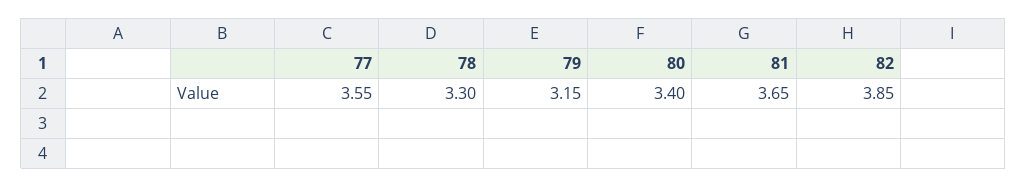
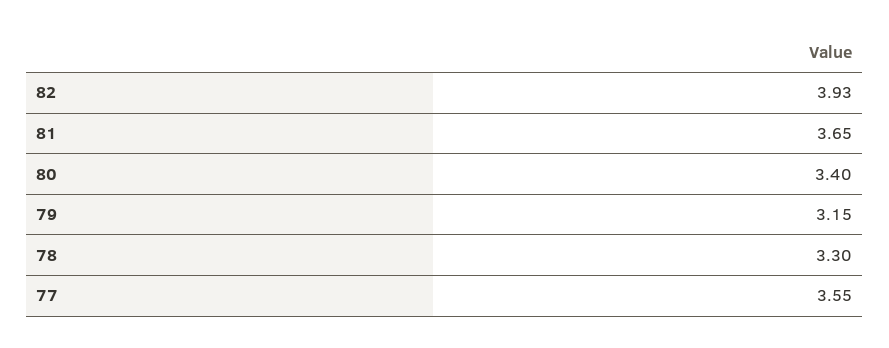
82: 3.85 -> 3.93

